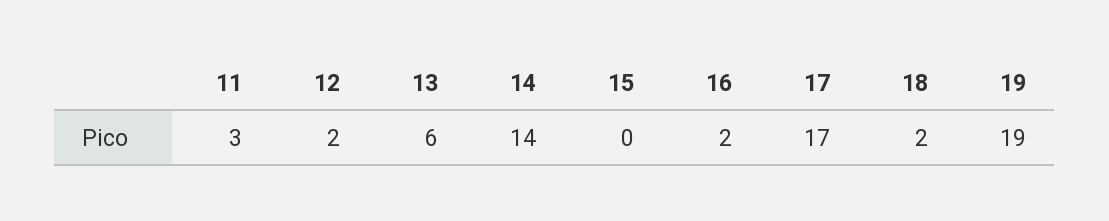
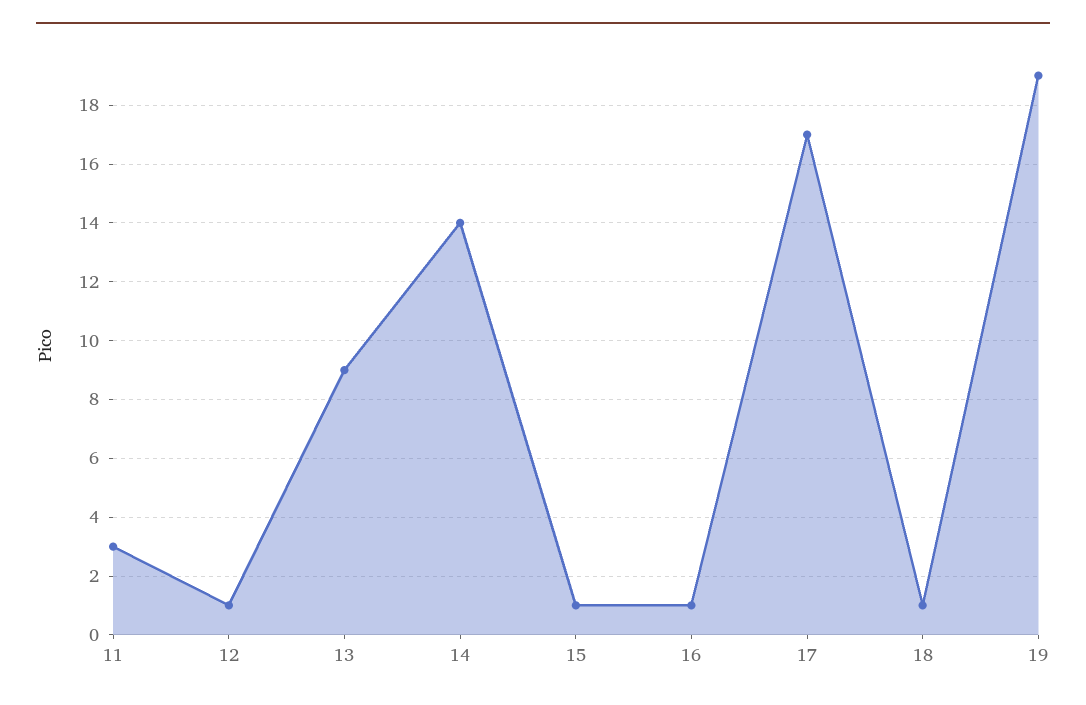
12: 2 -> 1
13: 6 -> 9
15: 0 -> 1
16: 2 -> 1
18: 2 -> 1

